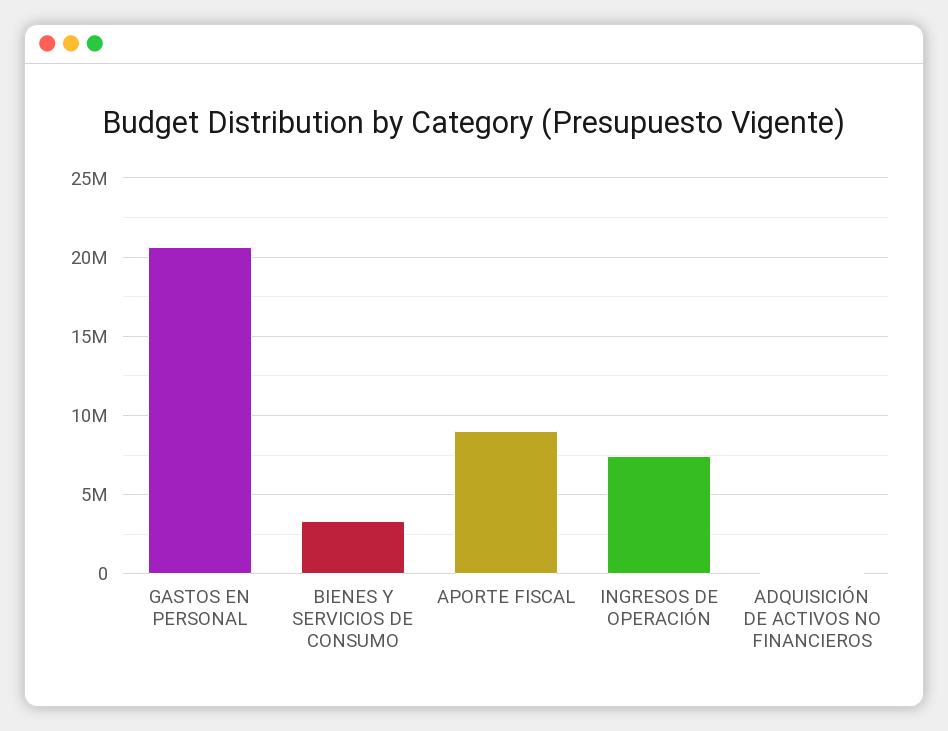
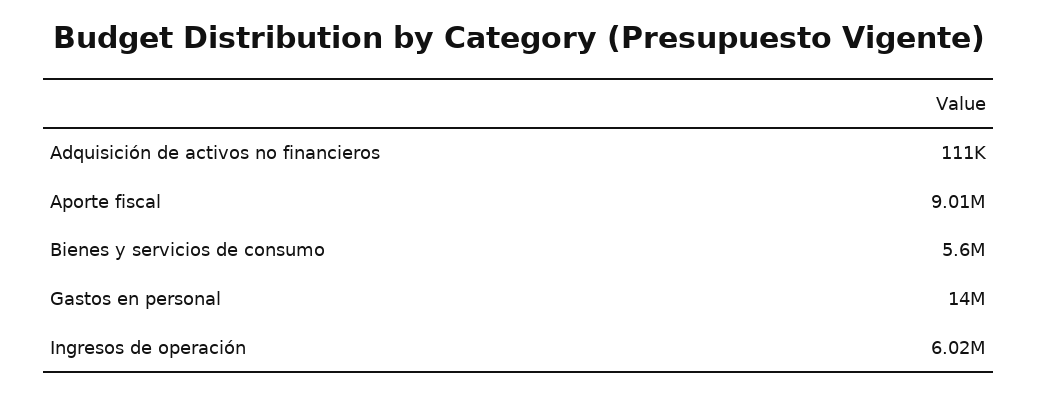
GASTOS EN PERSONAL: 20500000 -> 14000000
BIENES Y SERVICIOS DE CONSUMO: 3500000 -> 5600000
INGRESOS DE OPERACIÓN: 7500000 -> 6020000

